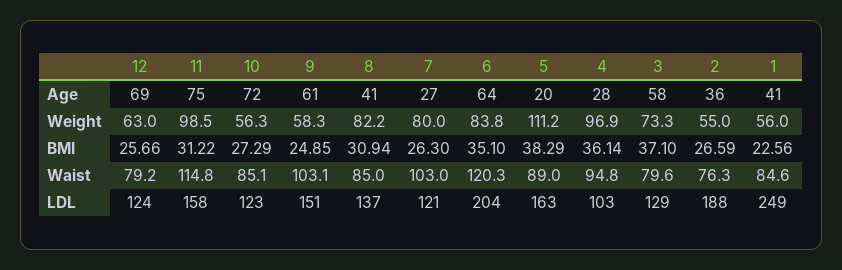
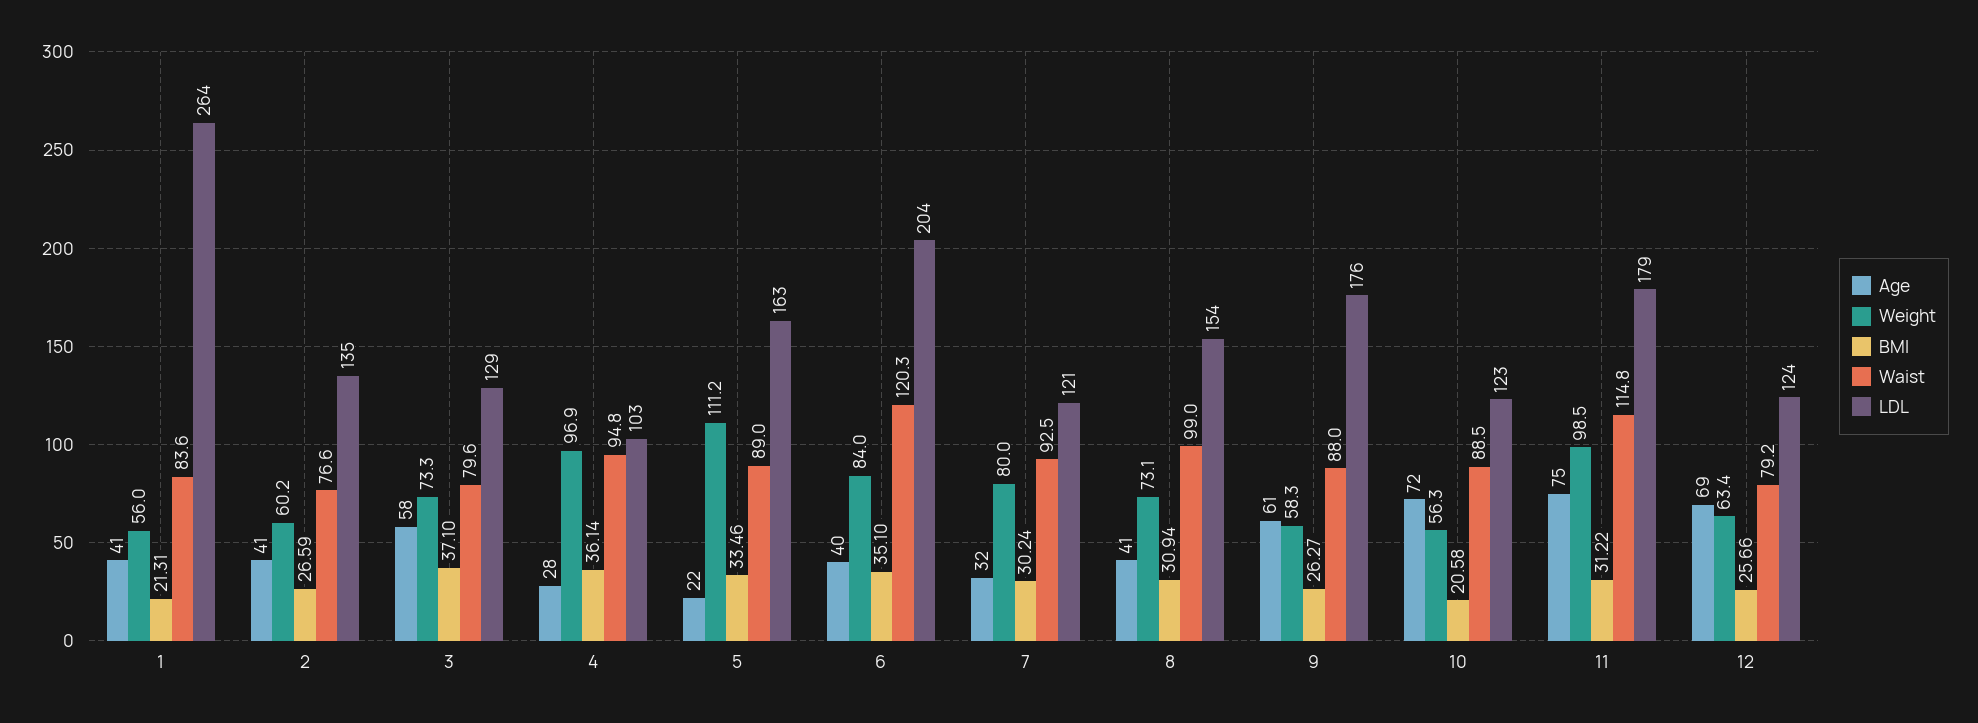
Age, 7: 27 -> 32
Age, 6: 64 -> 40
Age, 5: 20 -> 22
Age, 2: 36 -> 41
Weight, 12: 63 -> 63.4
Weight, 8: 82.2 -> 73.1
Weight, 6: 83.8 -> 84
Weight, 2: 55 -> 60.2
BMI, 10: 27.29 -> 20.58
BMI, 9: 24.85 -> 26.27
BMI, 7: 26.3 -> 30.24
BMI, 5: 38.29 -> 33.46
BMI, 1: 22.56 -> 21.31
Waist, 10: 85.1 -> 88.5
Waist, 9: 103.1 -> 88
Waist, 8: 85 -> 99
Waist, 7: 103 -> 92.5
Waist, 2: 76.3 -> 76.6
Waist, 1: 84.6 -> 83.6
LDL, 11: 158 -> 179
LDL, 9: 151 -> 176
LDL, 8: 137 -> 154
LDL, 2: 188 -> 135
LDL, 1: 249 -> 264

